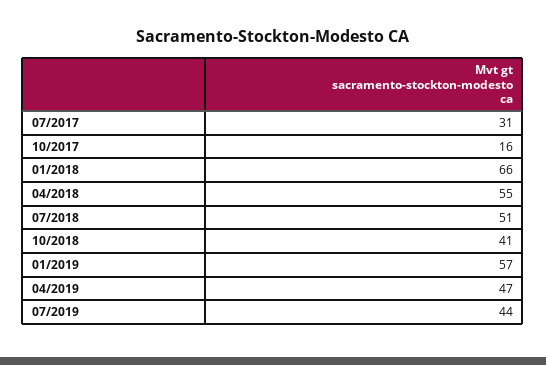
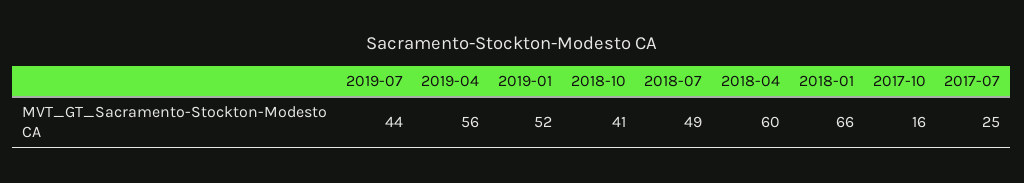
07/2017: 31 -> 25
04/2018: 55 -> 60
07/2018: 51 -> 49
01/2019: 57 -> 52
04/2019: 47 -> 56

